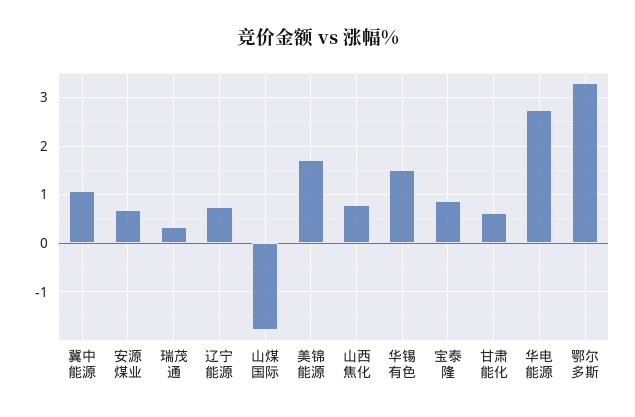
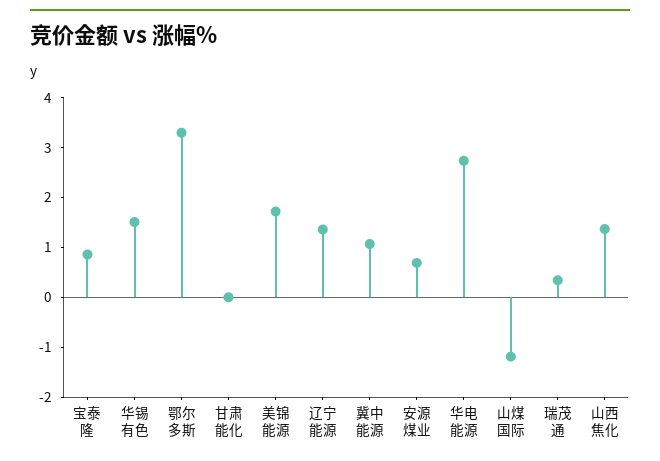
辽宁能源: 0.8 -> 1.4
山煤国际: -1.8 -> -1.2
山西焦化: 0.8 -> 1.4
甘肃能化: 0.6 -> 0

